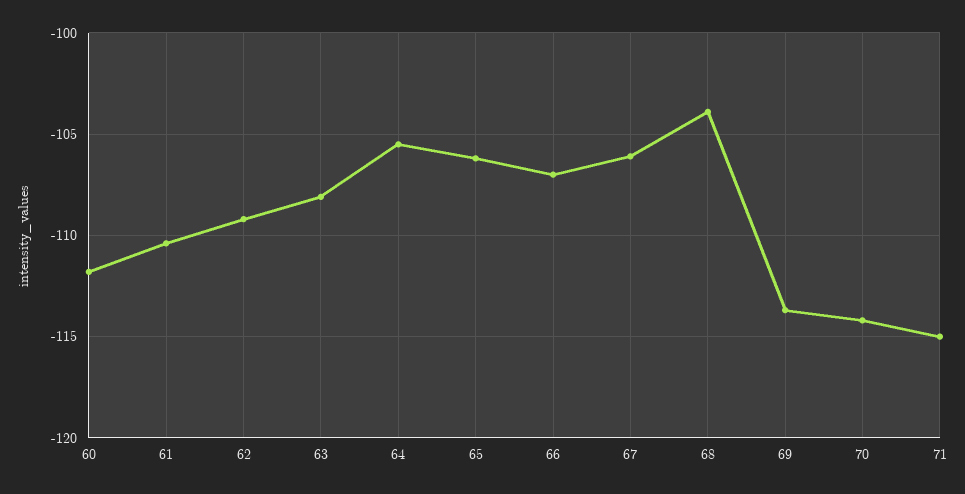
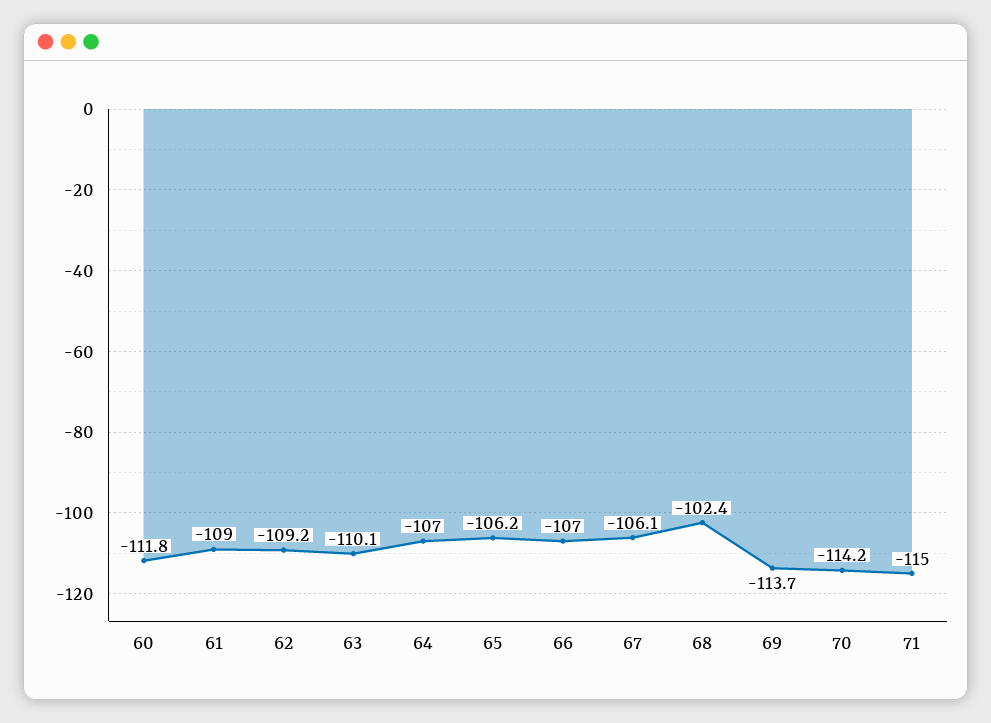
61: -110.5 -> -109
63: -108 -> -110.1
64: -105.5 -> -107
68: -104 -> -102.4

